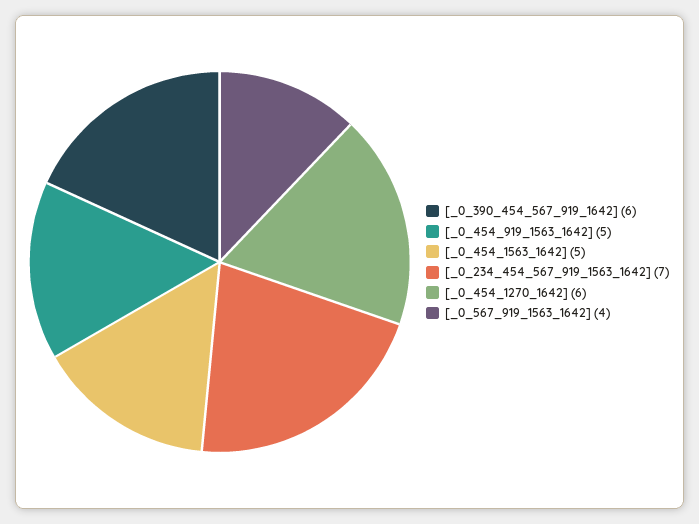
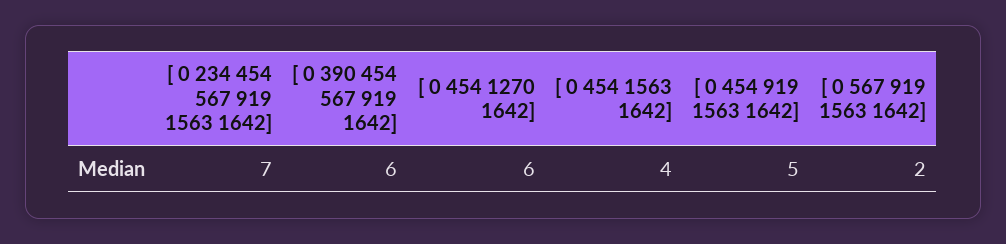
[_0_454_1563_1642]: 5 -> 4
[_0_567_919_1563_1642]: 4 -> 2

